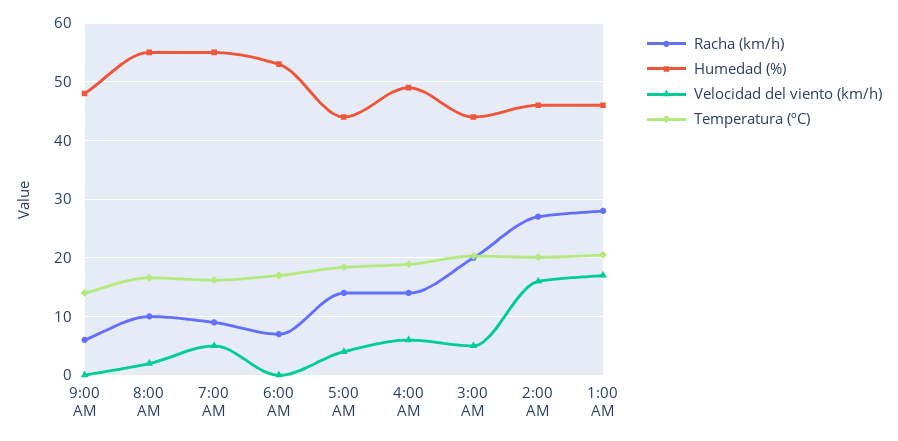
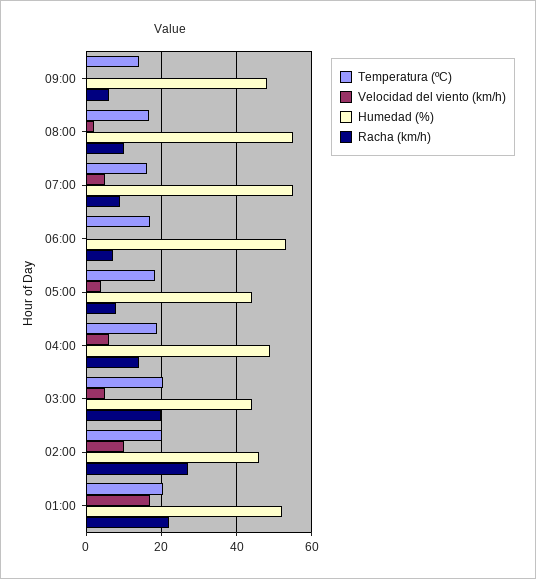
Racha (km/h), 5:00 AM: 14 -> 8
Velocidad del viento (km/h), 2:00 AM: 16 -> 10
Racha (km/h), 1:00 AM: 28 -> 22
Humedad (%), 1:00 AM: 46 -> 52

